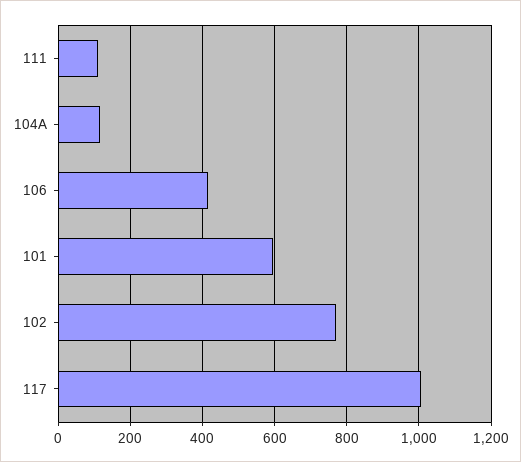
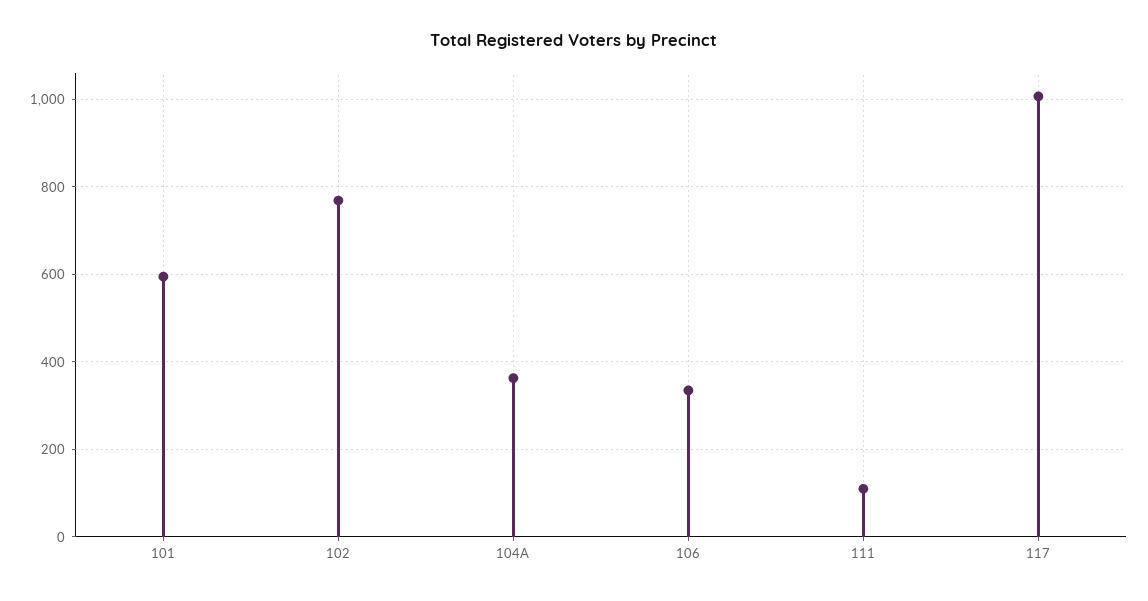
104A: 120 -> 360
106: 420 -> 340

